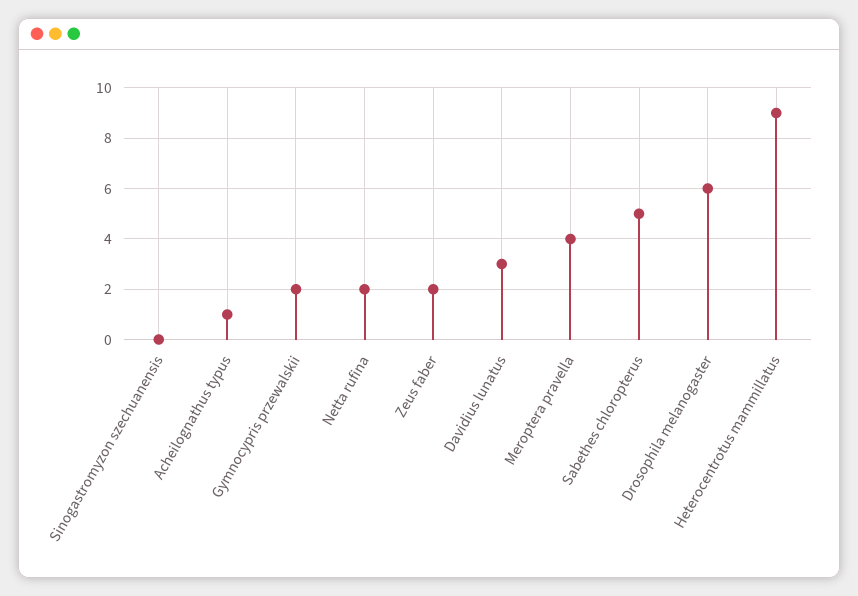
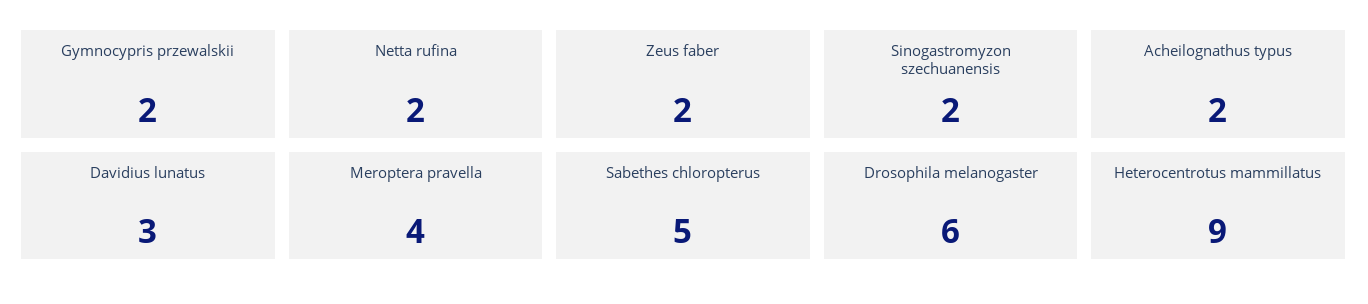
Sinogastromyzon szechuanensis: 0 -> 2
Acheilognathus typus: 1 -> 2

